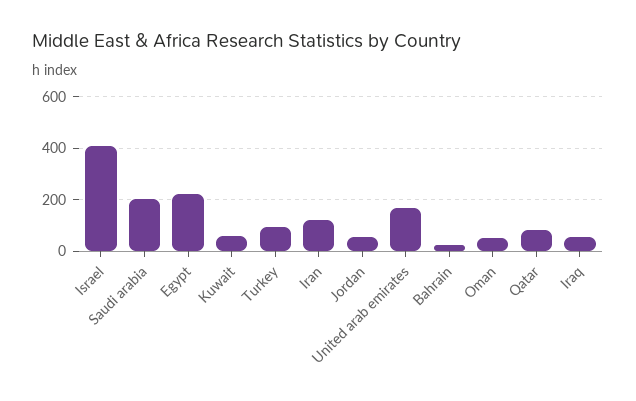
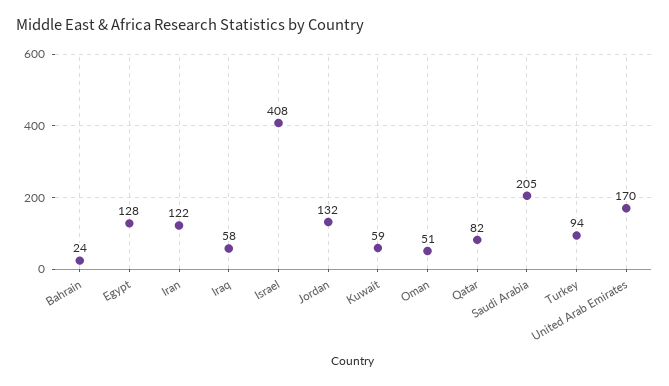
Egypt: 225 -> 128
Jordan: 50 -> 132

